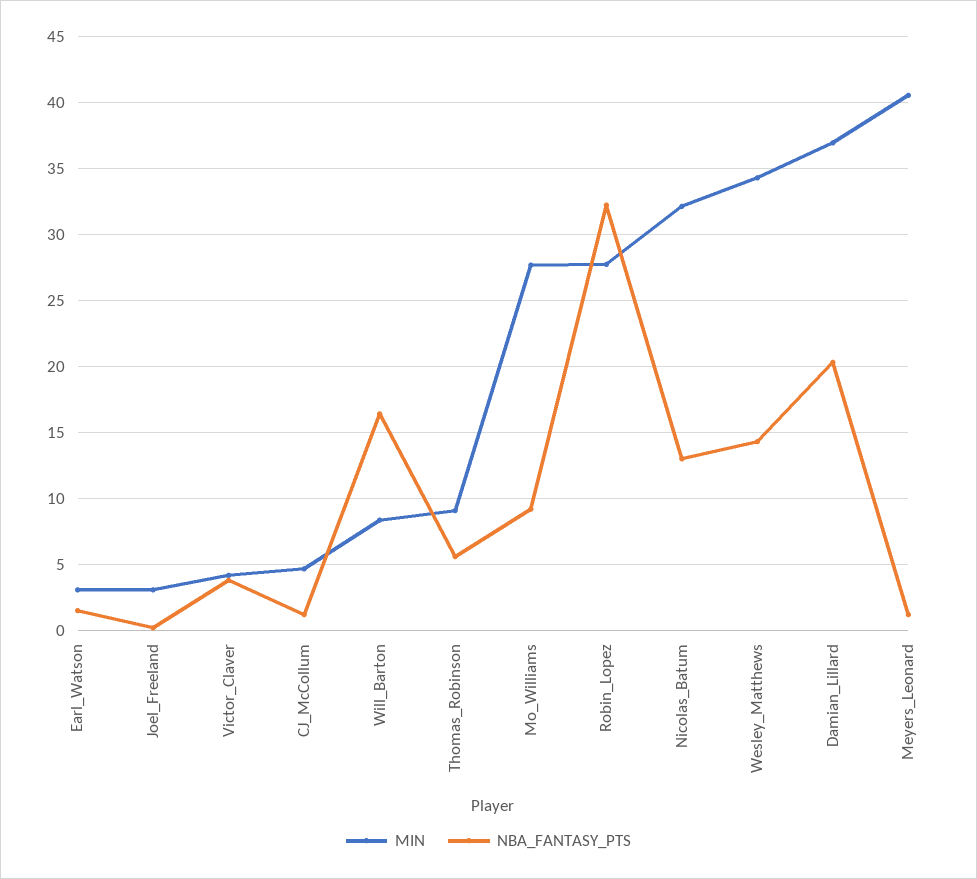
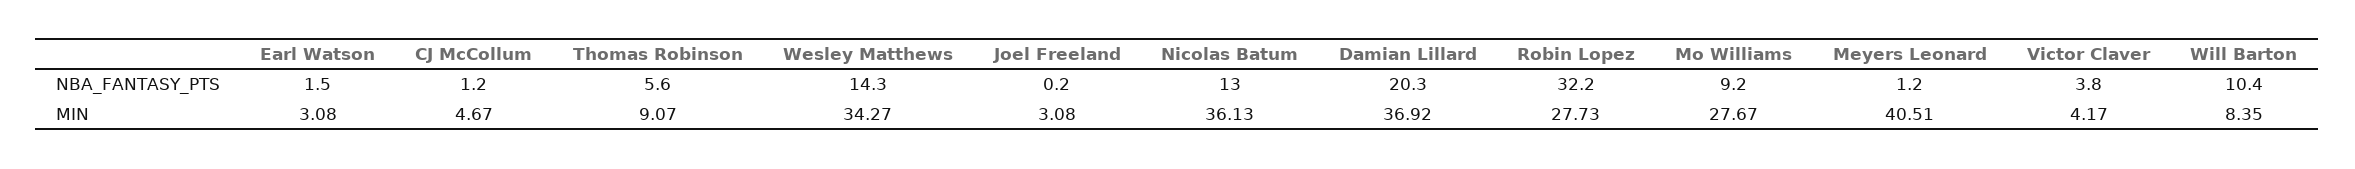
NBA_FANTASY_PTS, Will_Barton: 16.5 -> 10.4
MIN, Nicolas_Batum: 32 -> 36.13

